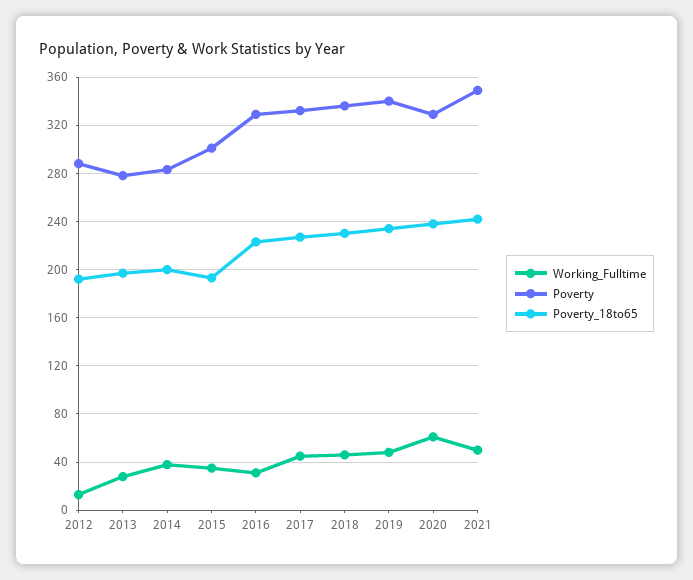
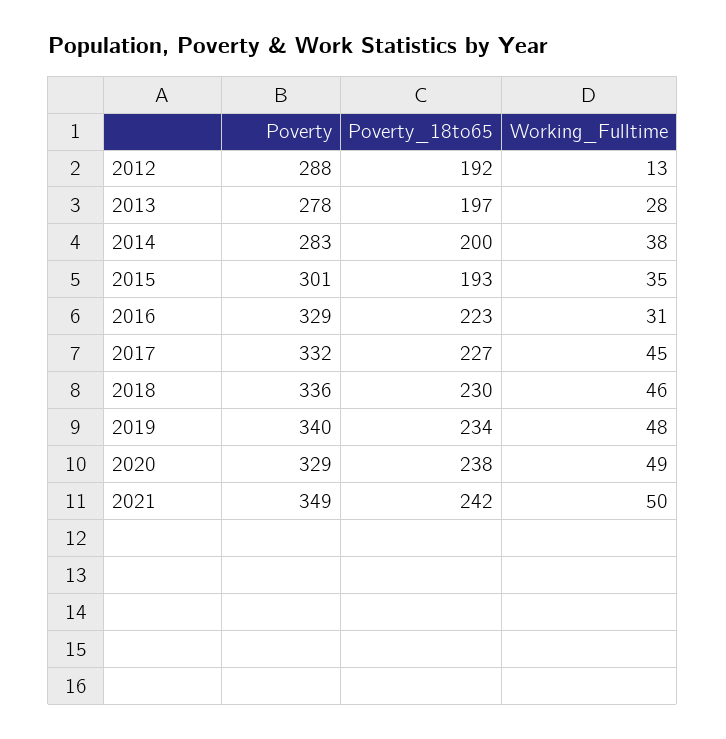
Working_Fulltime, 2020: 60 -> 49

